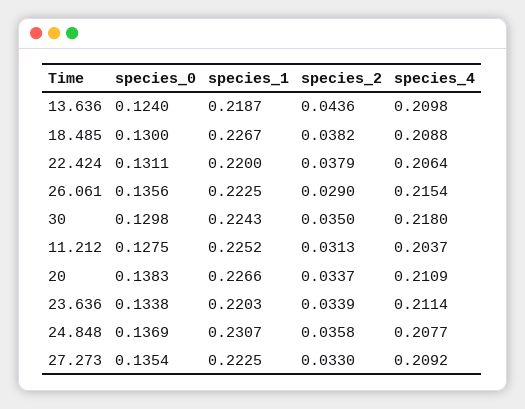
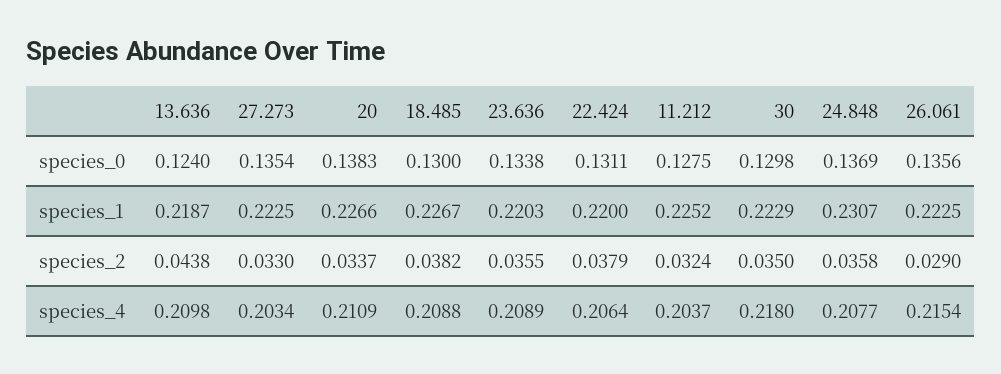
species_2, 13.636: 0.0436 -> 0.0438
species_1, 30: 0.2243 -> 0.2229
species_2, 11.212: 0.0313 -> 0.0324
species_2, 23.636: 0.0339 -> 0.0355
species_4, 23.636: 0.2114 -> 0.2089
species_4, 27.273: 0.2092 -> 0.2034

